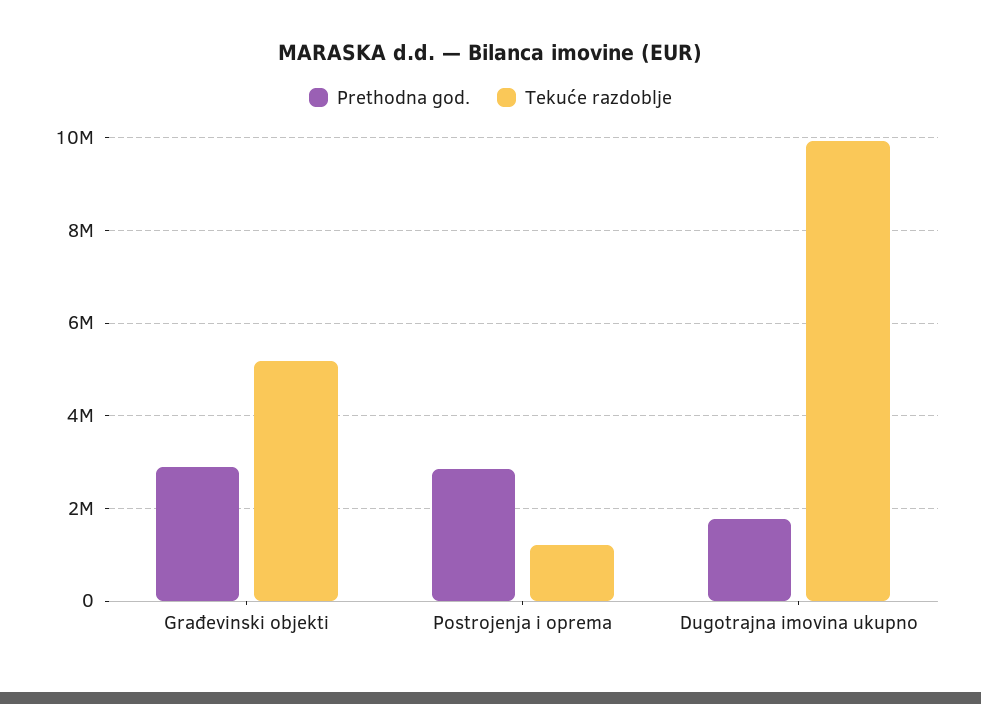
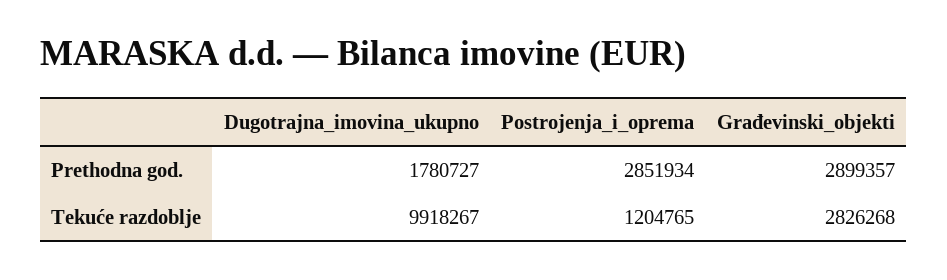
Tekuće razdoblje, Građevinski objekti: 5200000 -> 2826268

